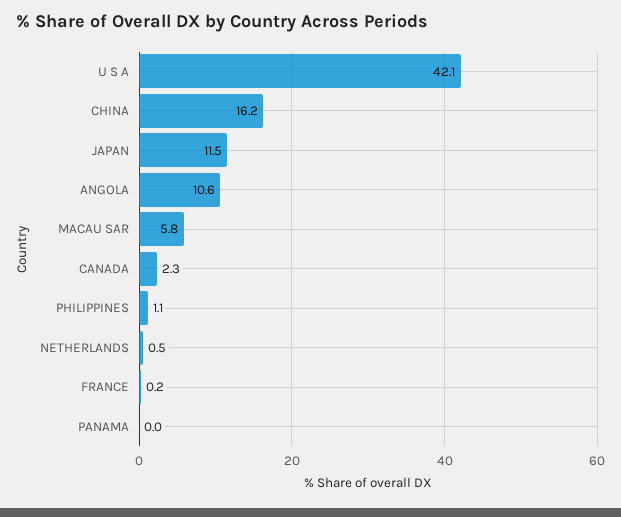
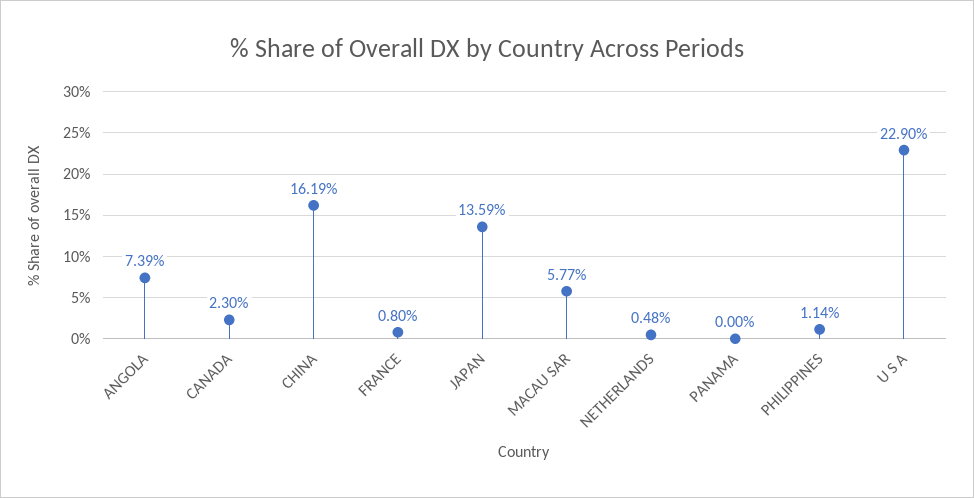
U S A: 42.1 -> 22.9
JAPAN: 11.5 -> 13.59
ANGOLA: 10.6 -> 7.39
FRANCE: 0.2 -> 0.8

